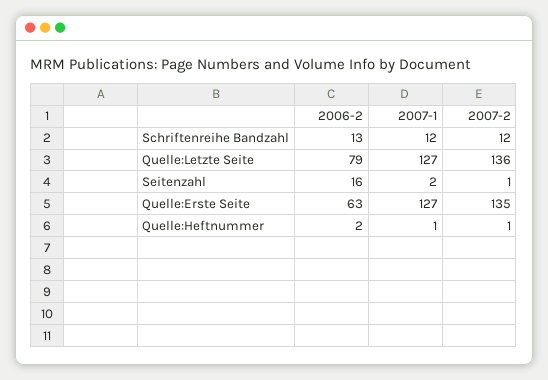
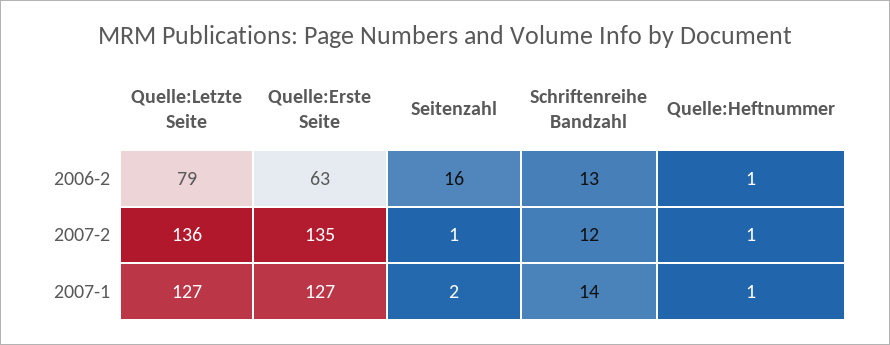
2007-1, Schriftenreihe Bandzahl: 12 -> 14
2006-2, Quelle:Heftnummer: 2 -> 1

